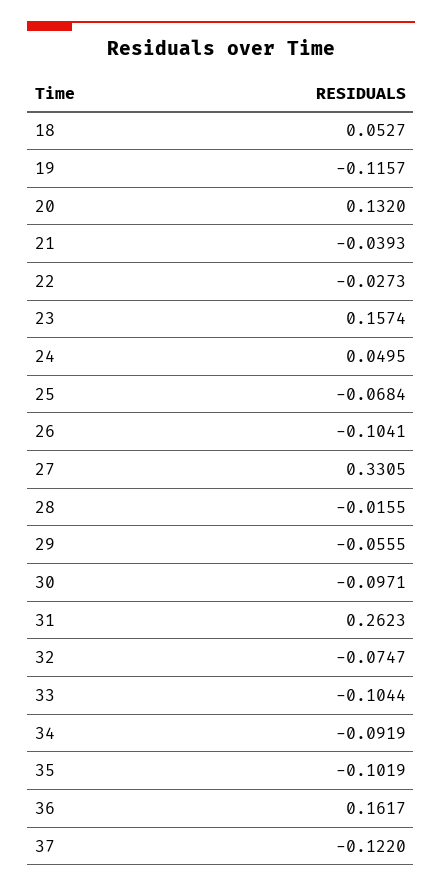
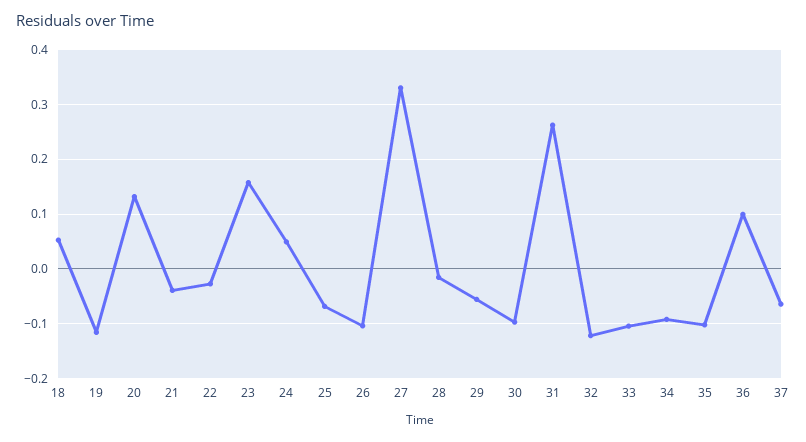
32: -0.0747 -> -0.12
36: 0.1617 -> 0.1
37: -0.122 -> -0.06

